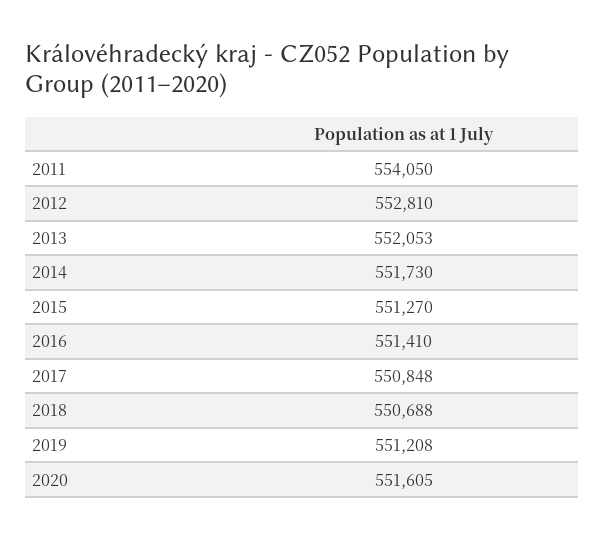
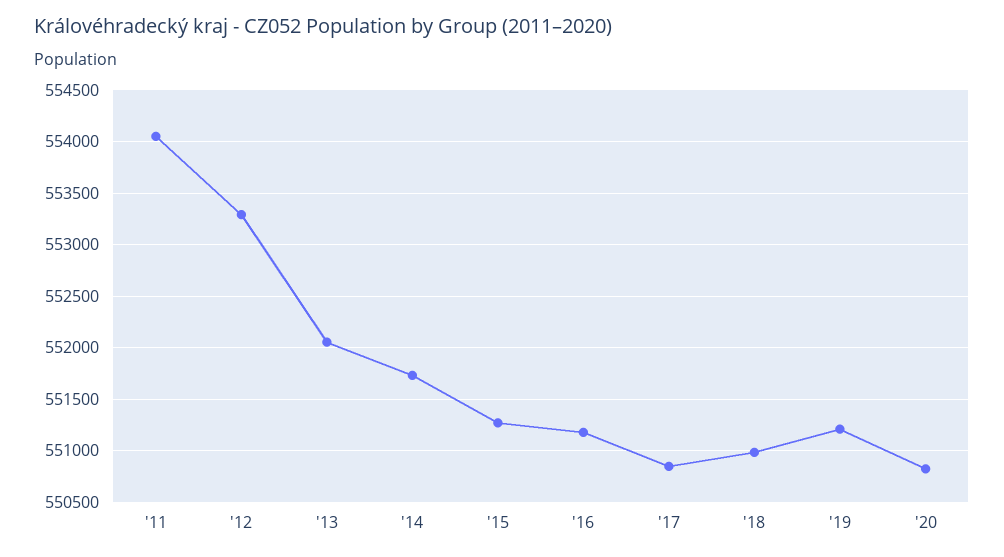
2012: 552810 -> 553300
2016: 551410 -> 551200
2018: 550688 -> 551000
2020: 551605 -> 550800

